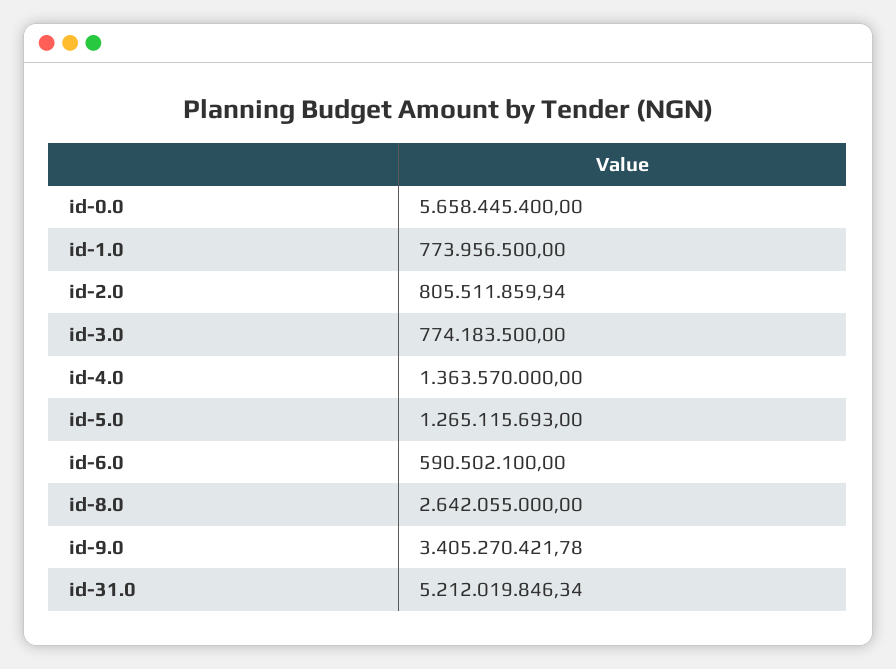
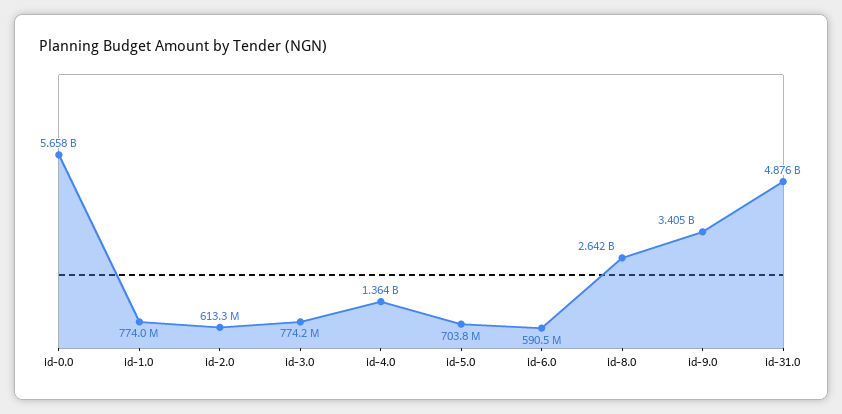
id-2.0: 805511859.94 -> 613300000
id-5.0: 1265115693 -> 703800000
id-31.0: 5212019846.34 -> 4876000000

